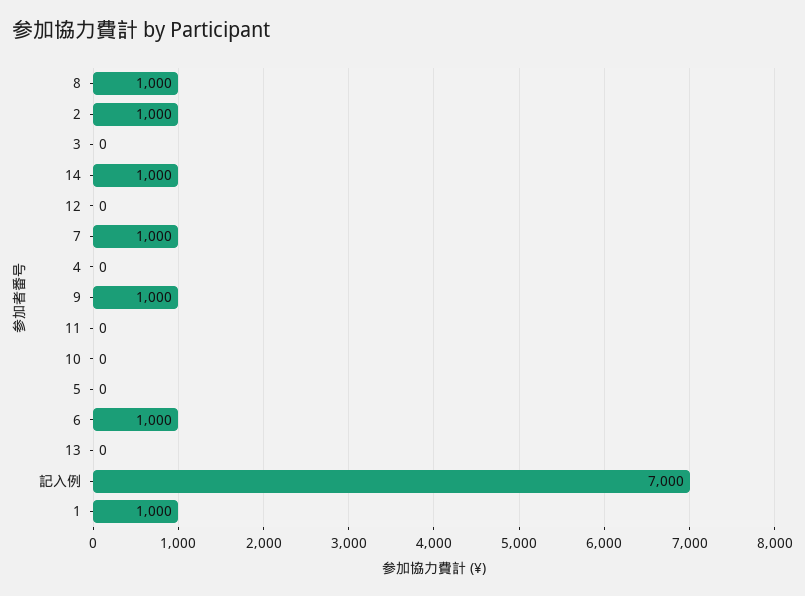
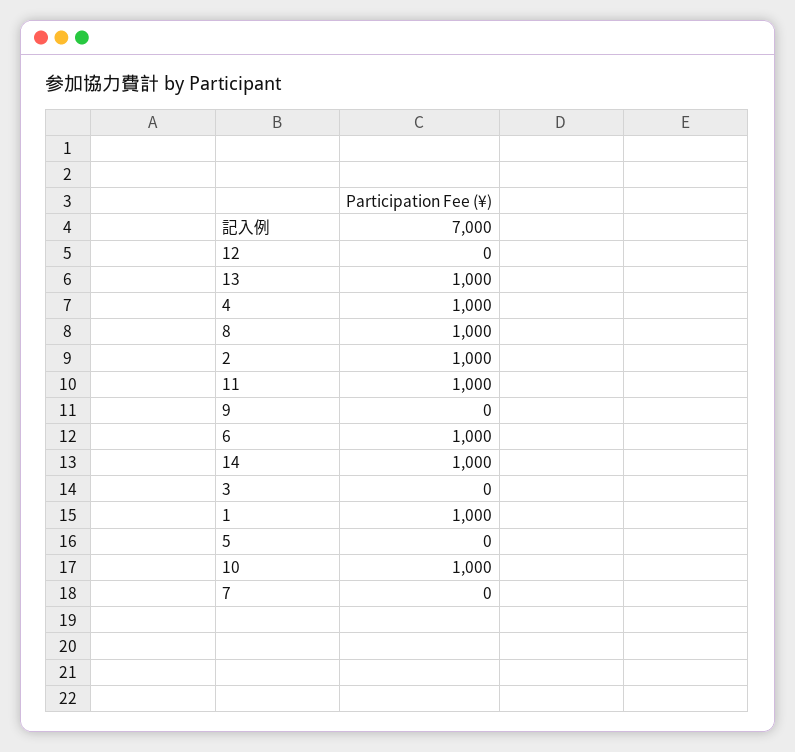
7: 1000 -> 0
4: 0 -> 1000
9: 1000 -> 0
11: 0 -> 1000
10: 0 -> 1000
13: 0 -> 1000

